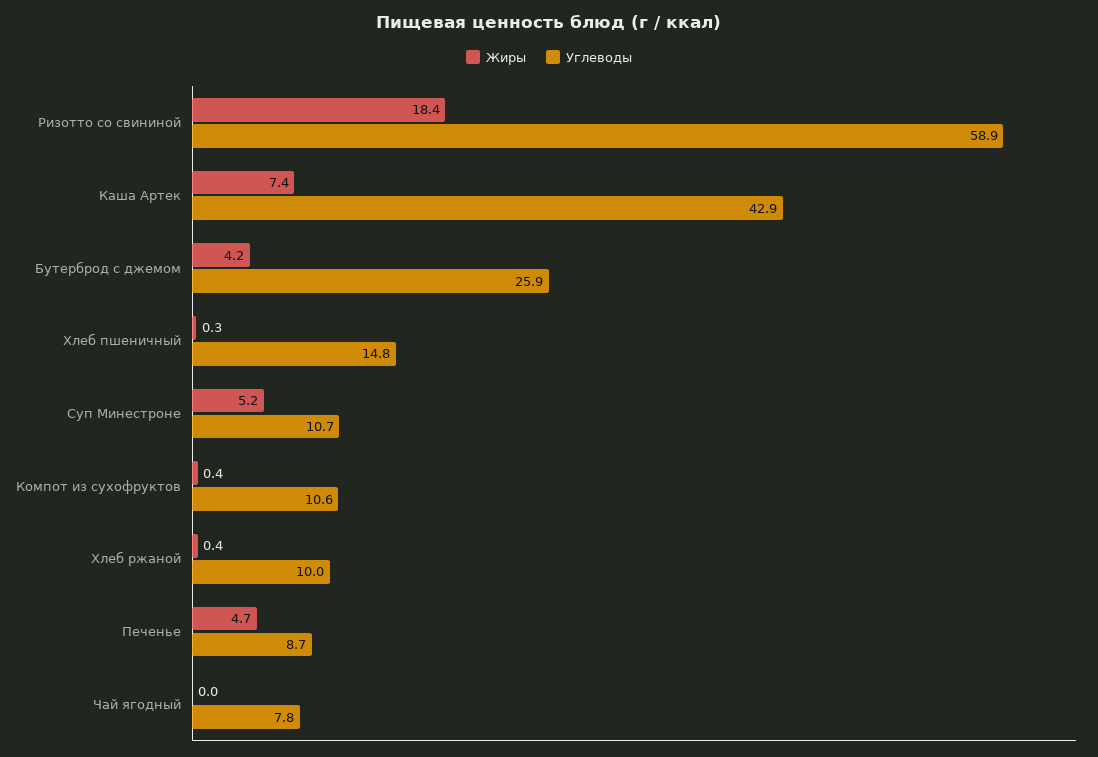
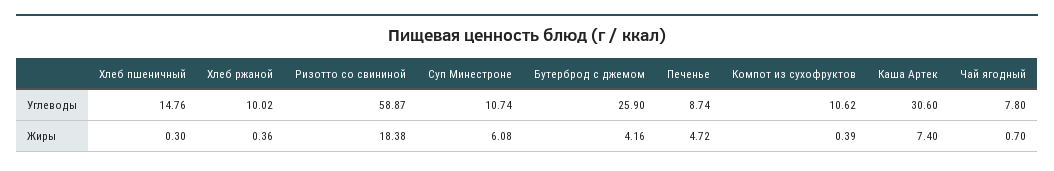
Углеводы, Каша Артек: 42.9 -> 30.6
Жиры, Суп Минестроне: 5.2 -> 6.08
Жиры, Чай ягодный: 0 -> 0.7

